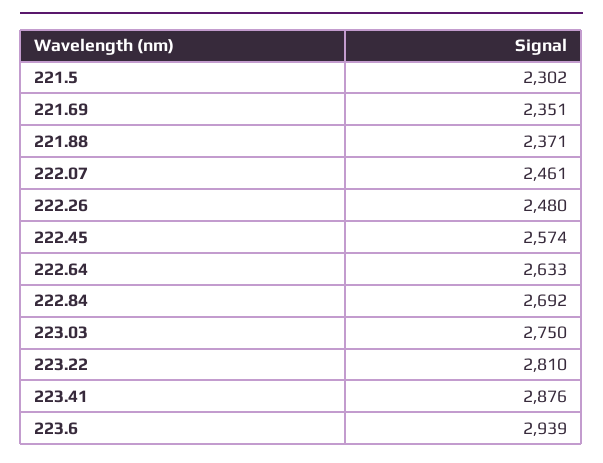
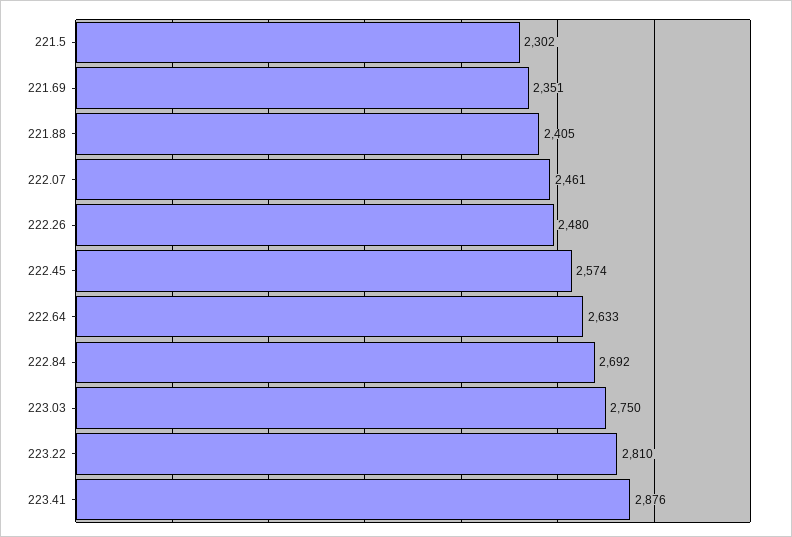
221.88: 2371 -> 2405
223.6: 2939 -> none

